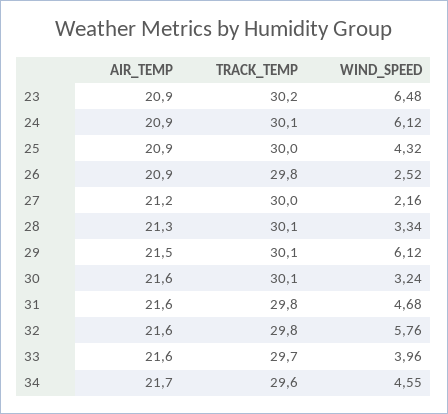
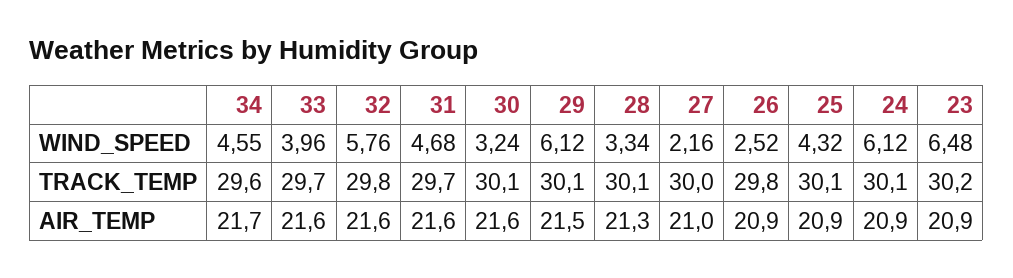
TRACK_TEMP, 25: 30 -> 30.1
AIR_TEMP, 27: 21.2 -> 21
TRACK_TEMP, 31: 29.8 -> 29.7

